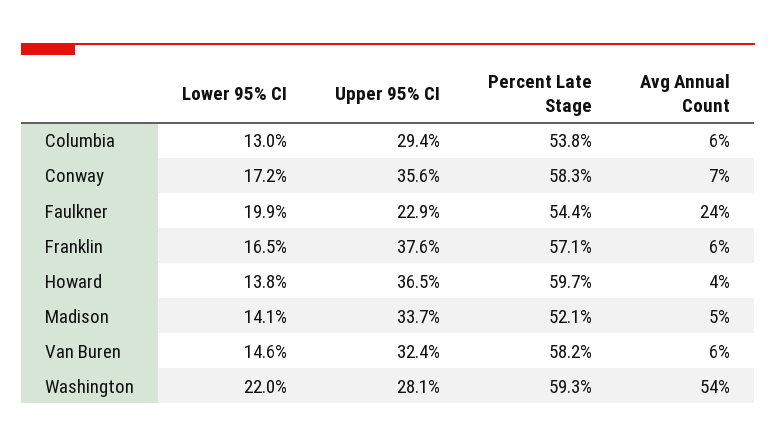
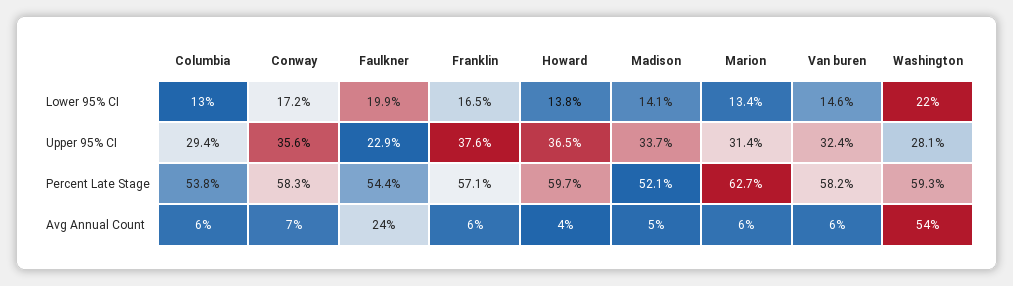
Lower 95% CI, Marion: none -> 13.4
Upper 95% CI, Marion: none -> 31.4
Percent Late Stage, Marion: none -> 62.7
Avg Annual Count, Marion: none -> 6

